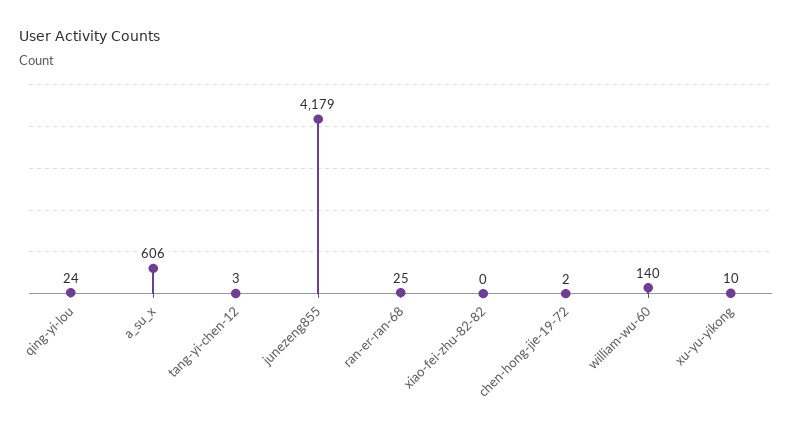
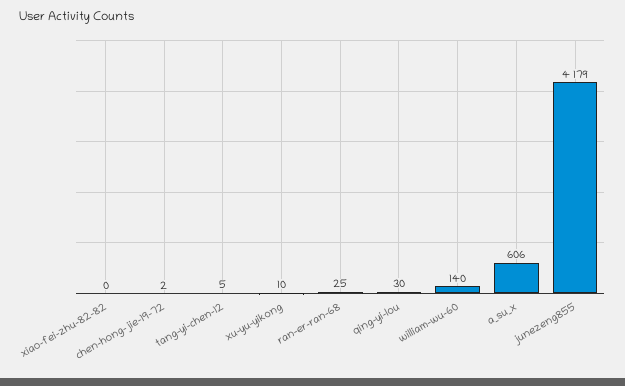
qing-yi-lou: 24 -> 30
tang-yi-chen-12: 3 -> 5

